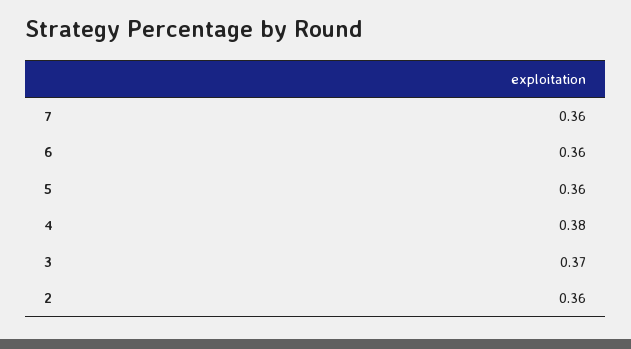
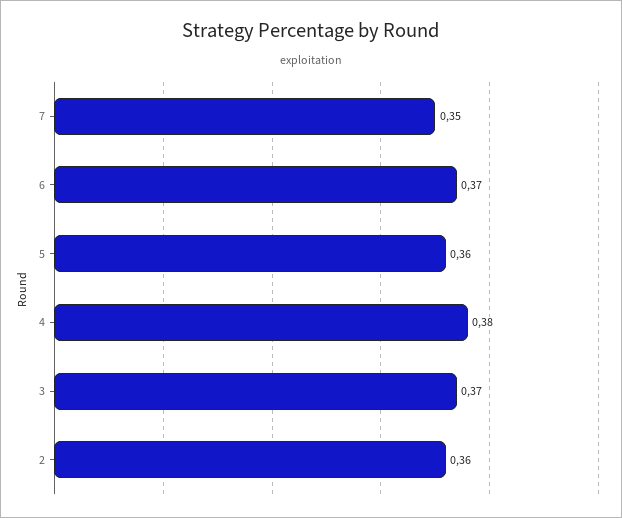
7: 0.36 -> 0.35
6: 0.36 -> 0.37

